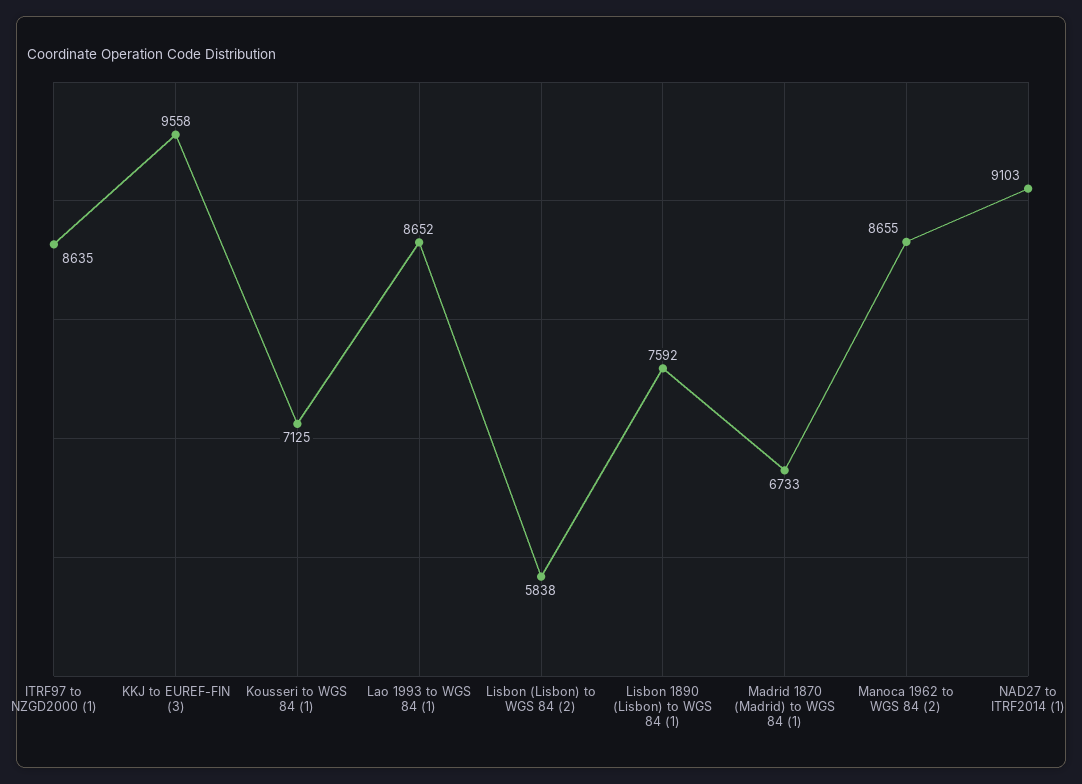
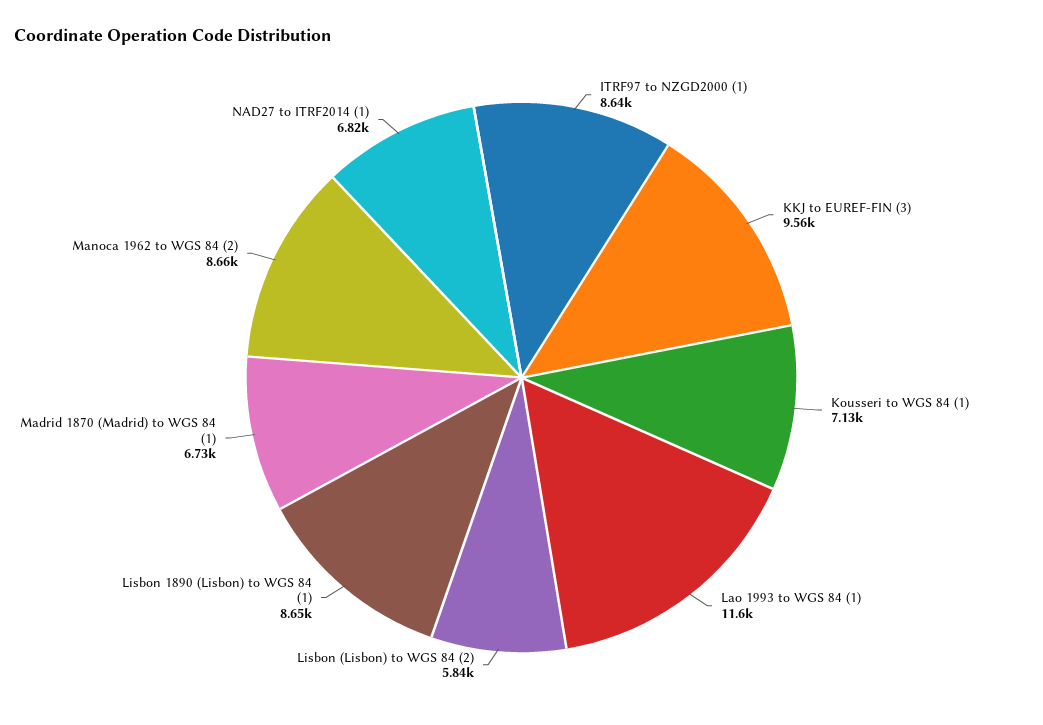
Lao 1993 to WGS 84 (1): 8652 -> 11600
Lisbon 1890 (Lisbon) to WGS 84 (1): 7592 -> 8650
NAD27 to ITRF2014 (1): 9103 -> 6820

